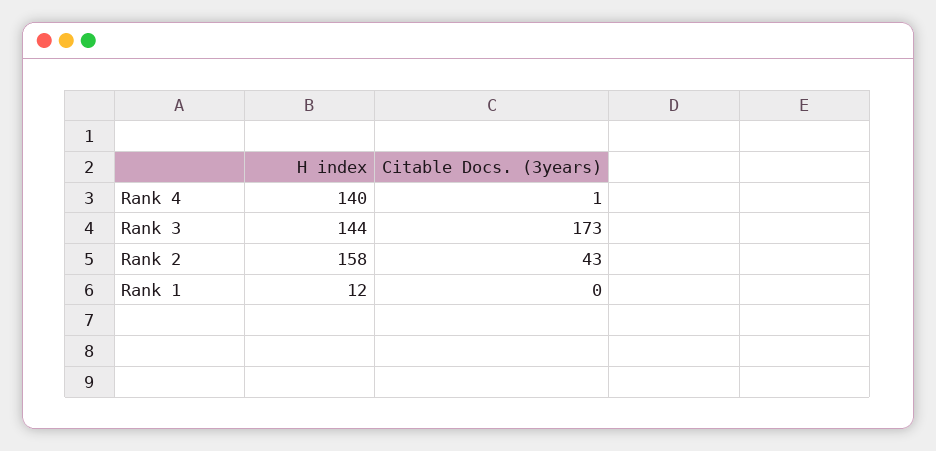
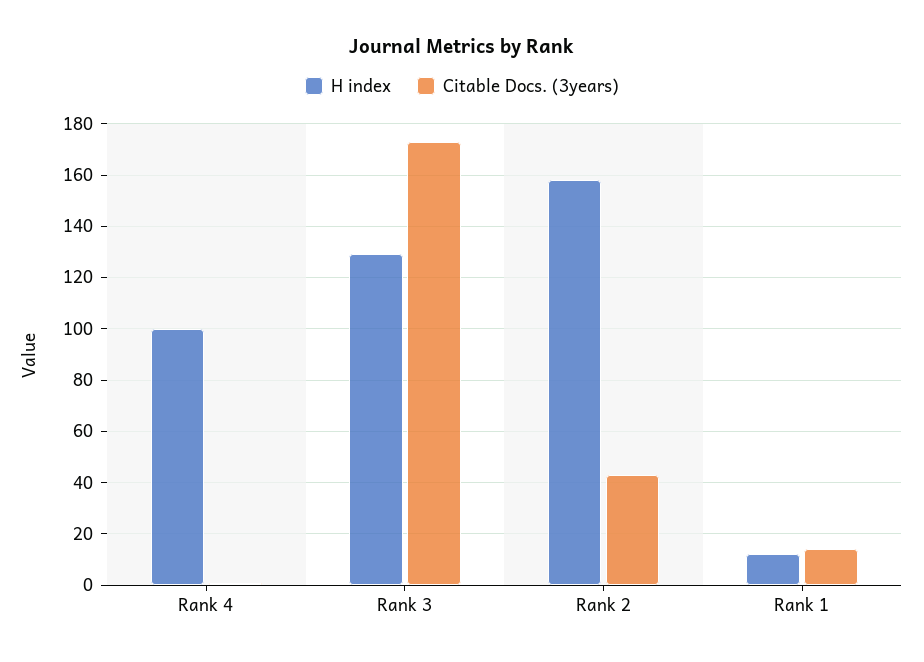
H index, Rank 4: 140 -> 100
H index, Rank 3: 144 -> 130
Citable Docs. (3years), Rank 1: 0 -> 15

